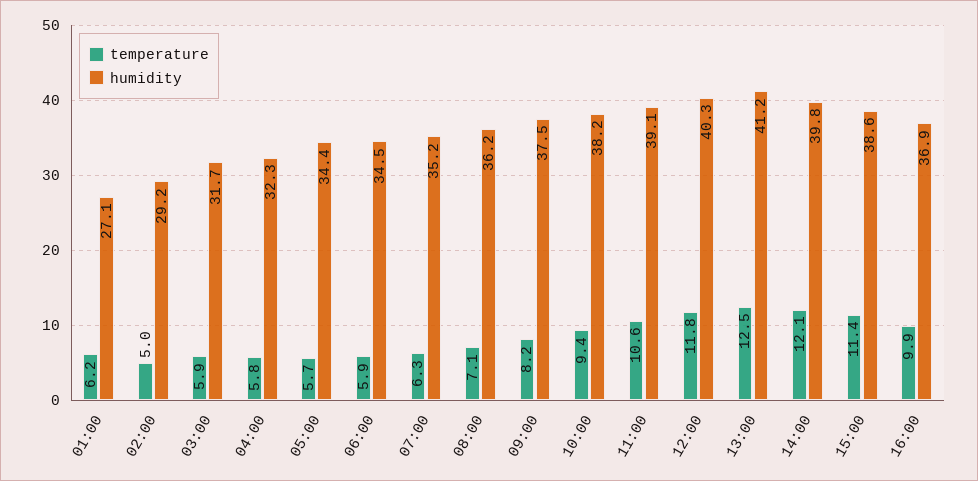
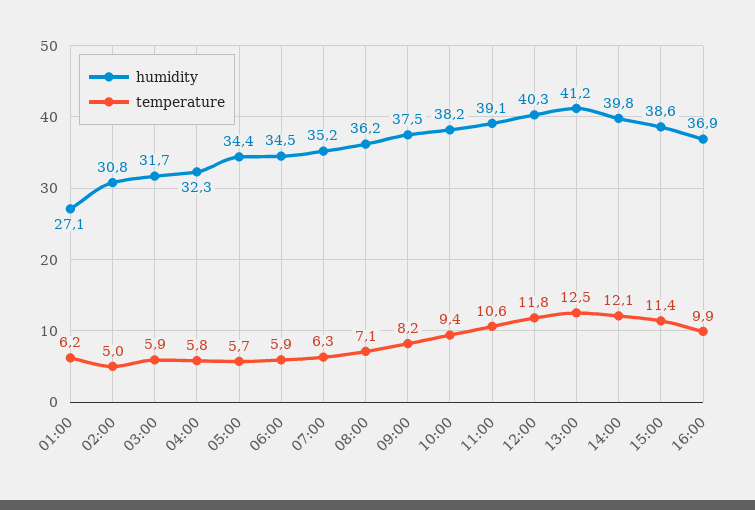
humidity, 02:00: 29.2 -> 30.8

